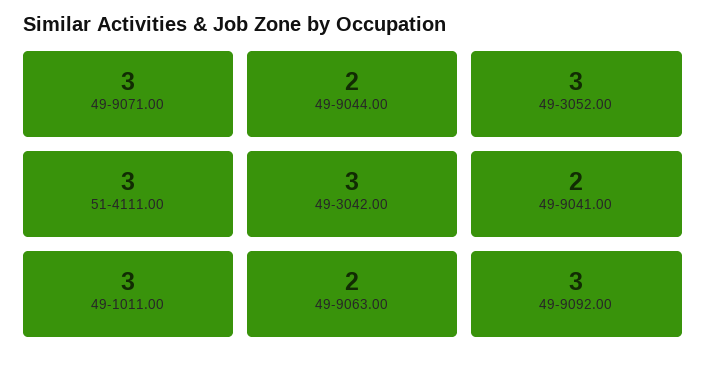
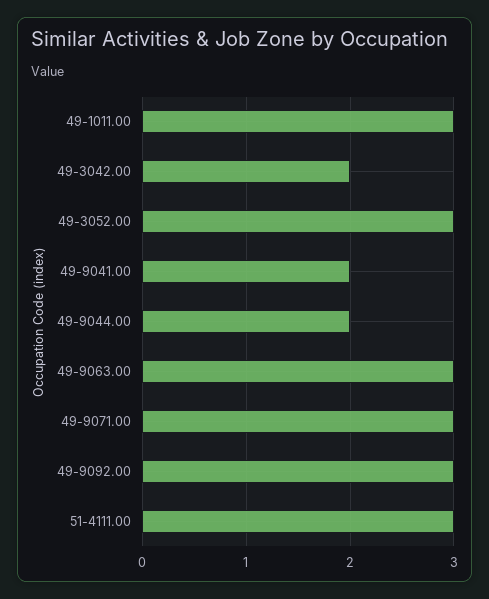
49-3042.00: 3 -> 2
49-9063.00: 2 -> 3

